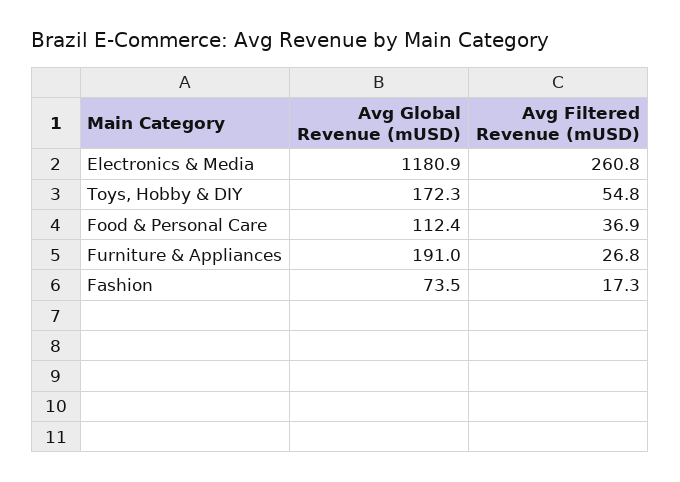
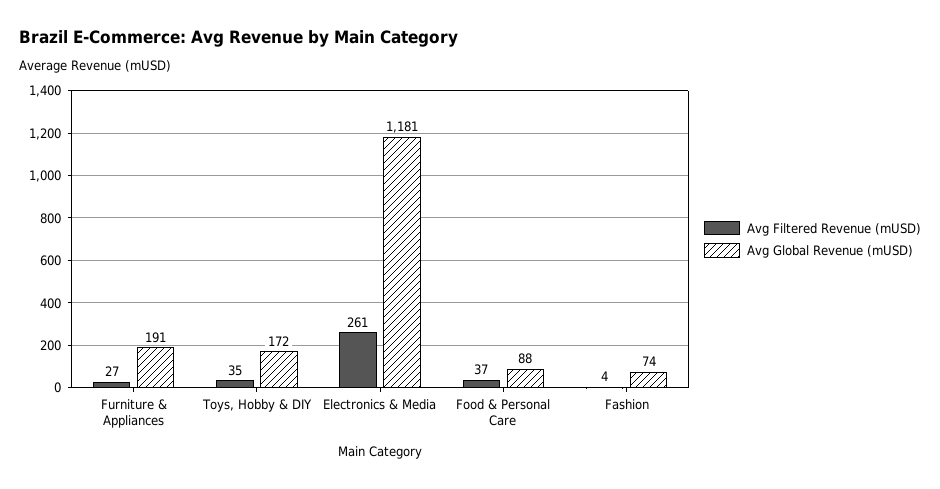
Avg Filtered Revenue (mUSD), Toys, Hobby & DIY: 54.8 -> 35
Avg Global Revenue (mUSD), Food & Personal Care: 112.4 -> 88
Avg Filtered Revenue (mUSD), Fashion: 17.3 -> 4

